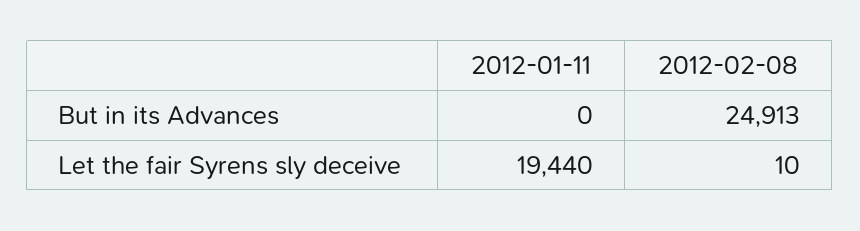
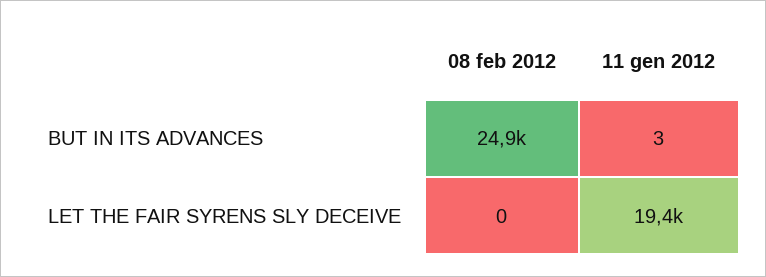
2012-01-11, But in its Advances: 0 -> 3
2012-02-08, Let the fair Syrens sly deceive: 10 -> 0

